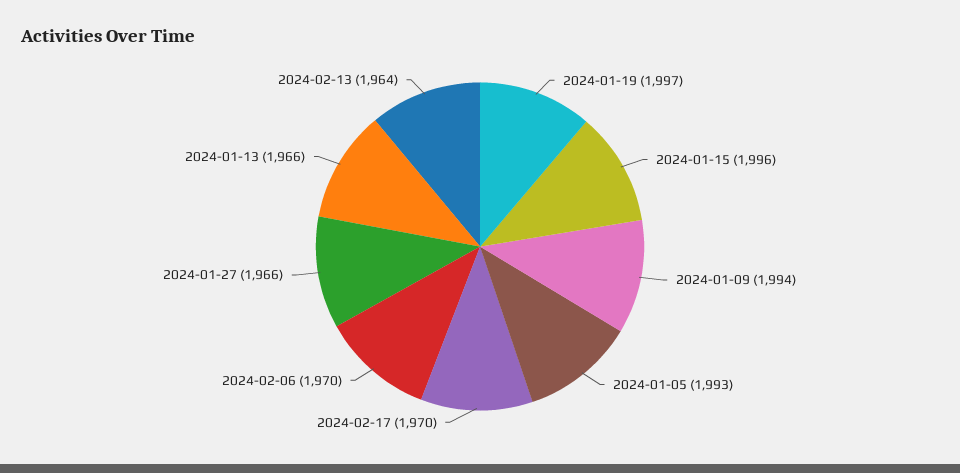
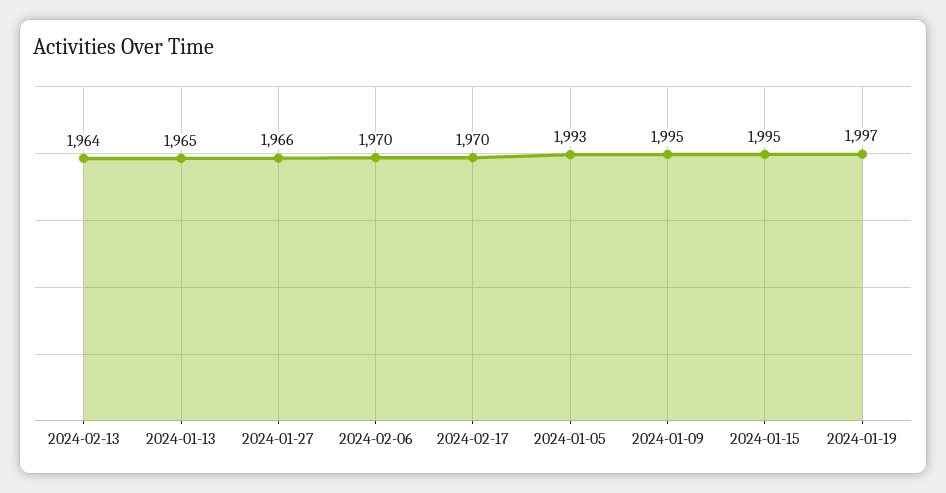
2024-01-15: 1996 -> 1995
2024-01-09: 1994 -> 1995
2024-01-13: 1966 -> 1965

